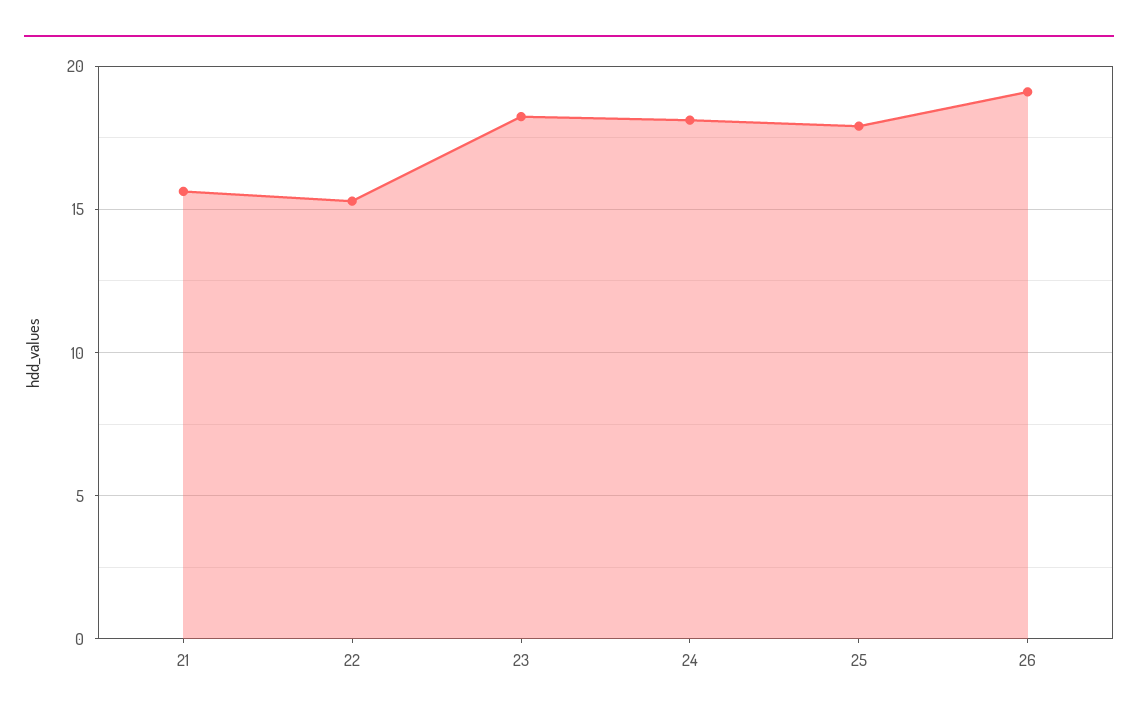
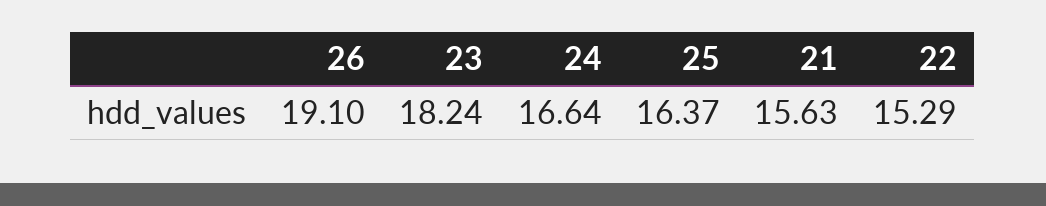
24: 18 -> 16.64
25: 18 -> 16.37

